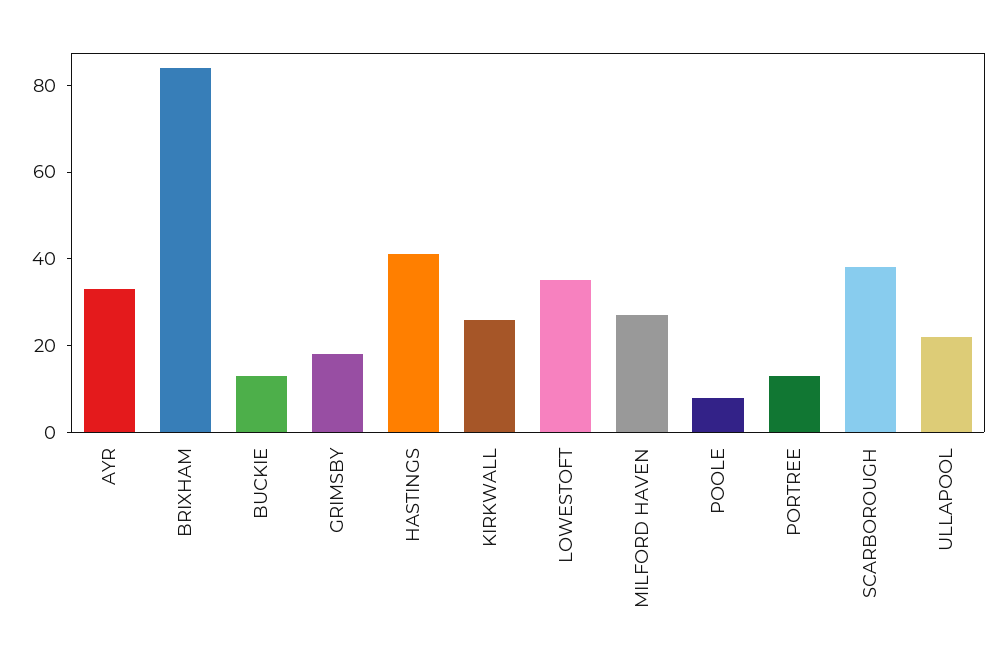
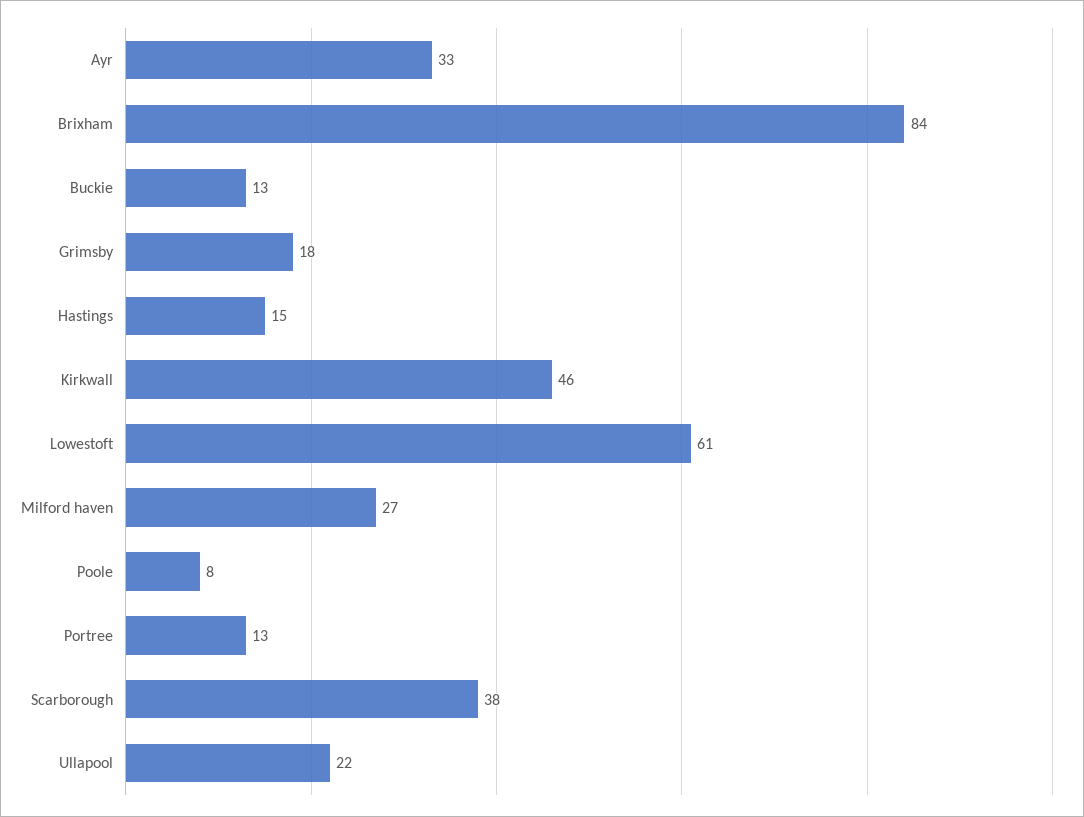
HASTINGS: 40 -> 15
KIRKWALL: 25 -> 46
LOWESTOFT: 35 -> 61

